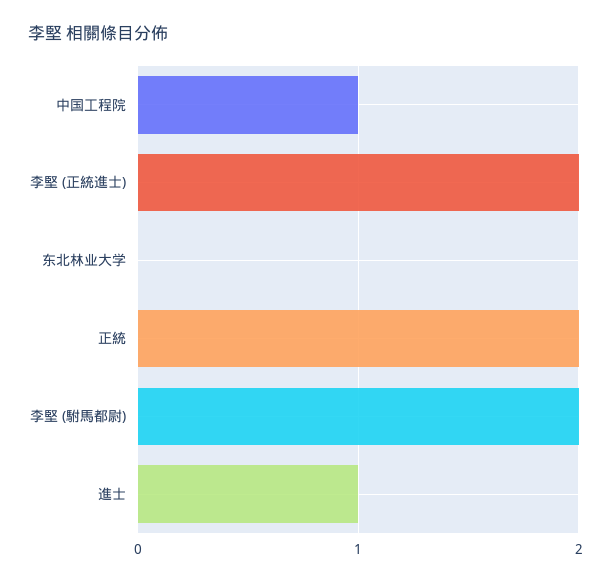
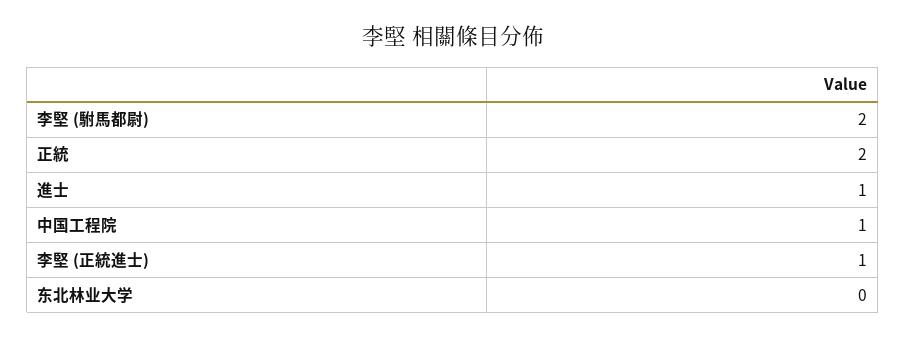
李堅 (正統進士): 2 -> 1

